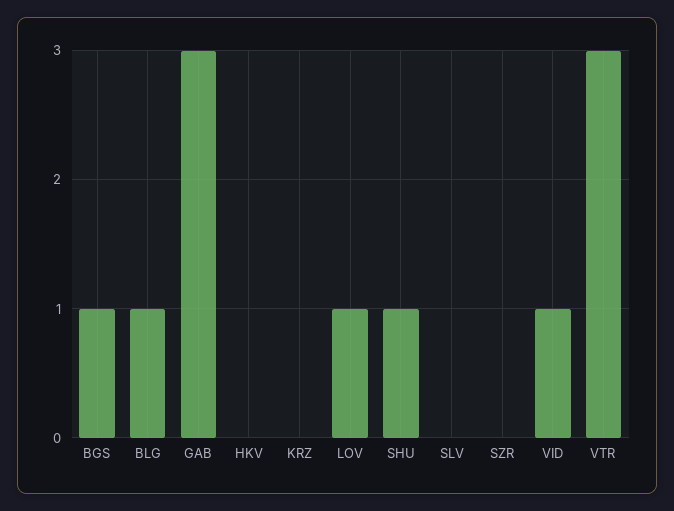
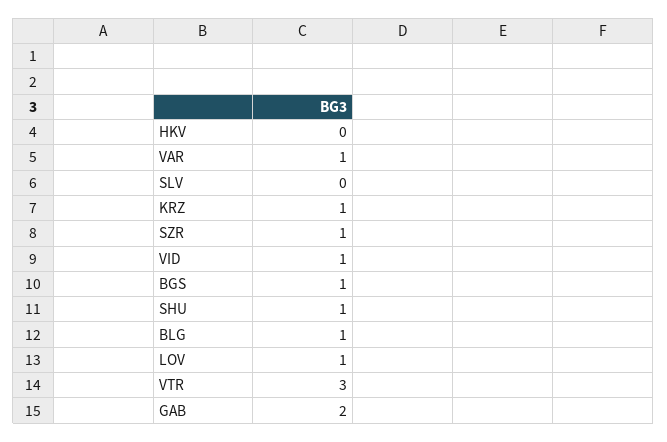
GAB: 3 -> 2
KRZ: 0 -> 1
SZR: 0 -> 1
VAR: none -> 1

